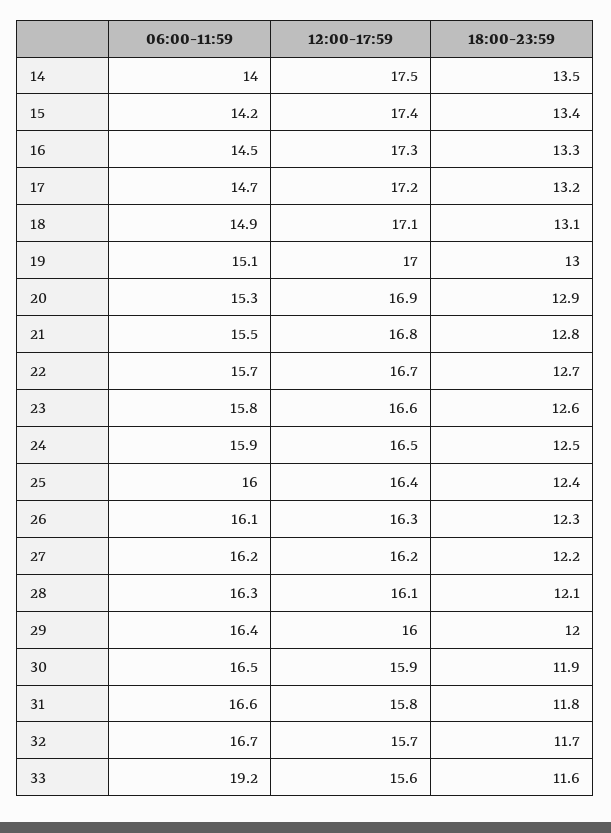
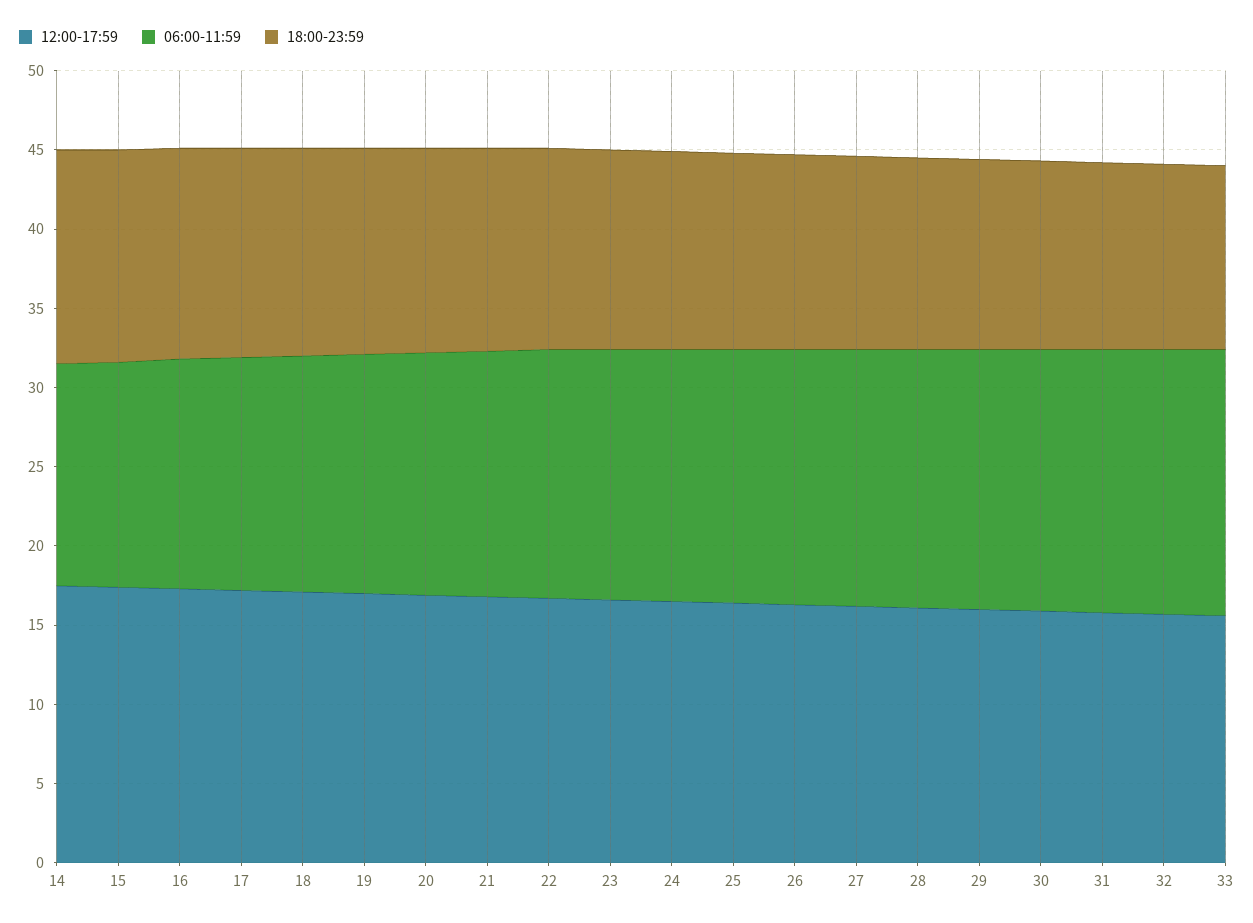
06:00-11:59, 33: 19.2 -> 17

